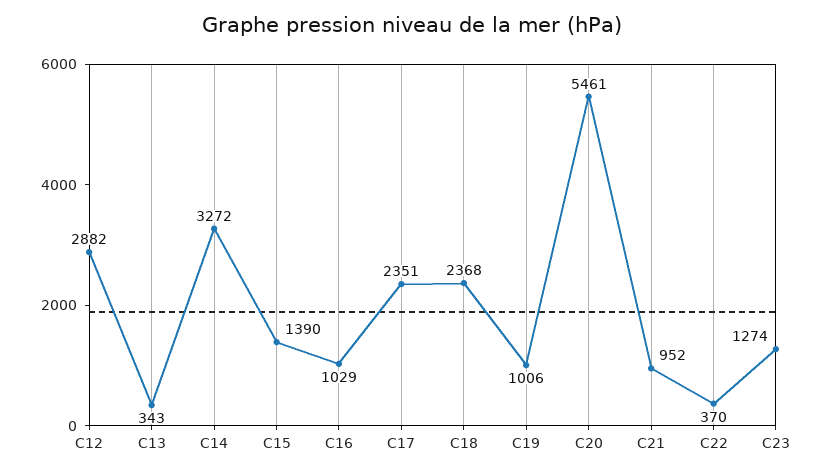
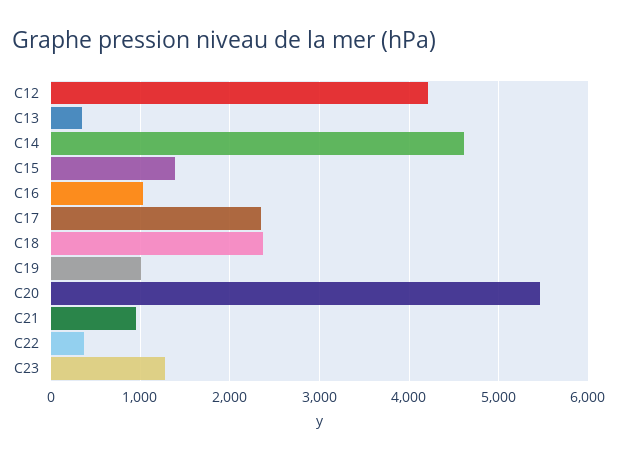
C12: 2882 -> 4200
C14: 3272 -> 4600

